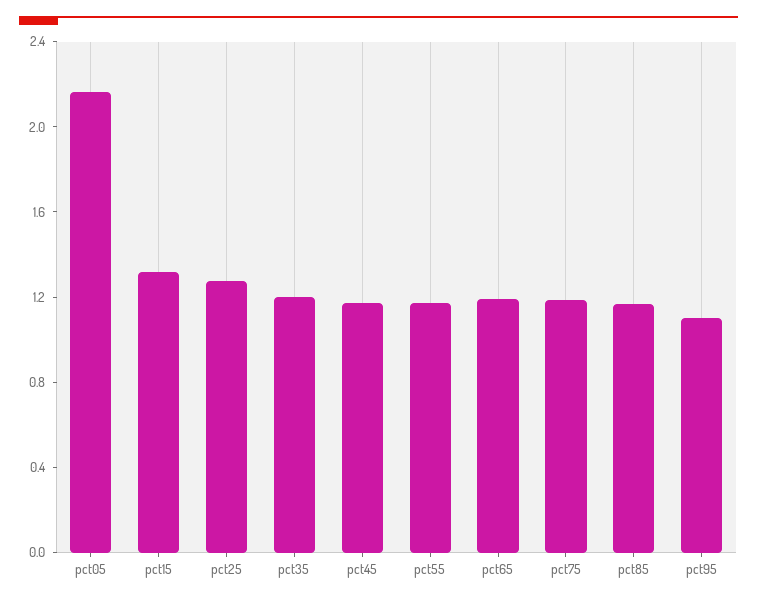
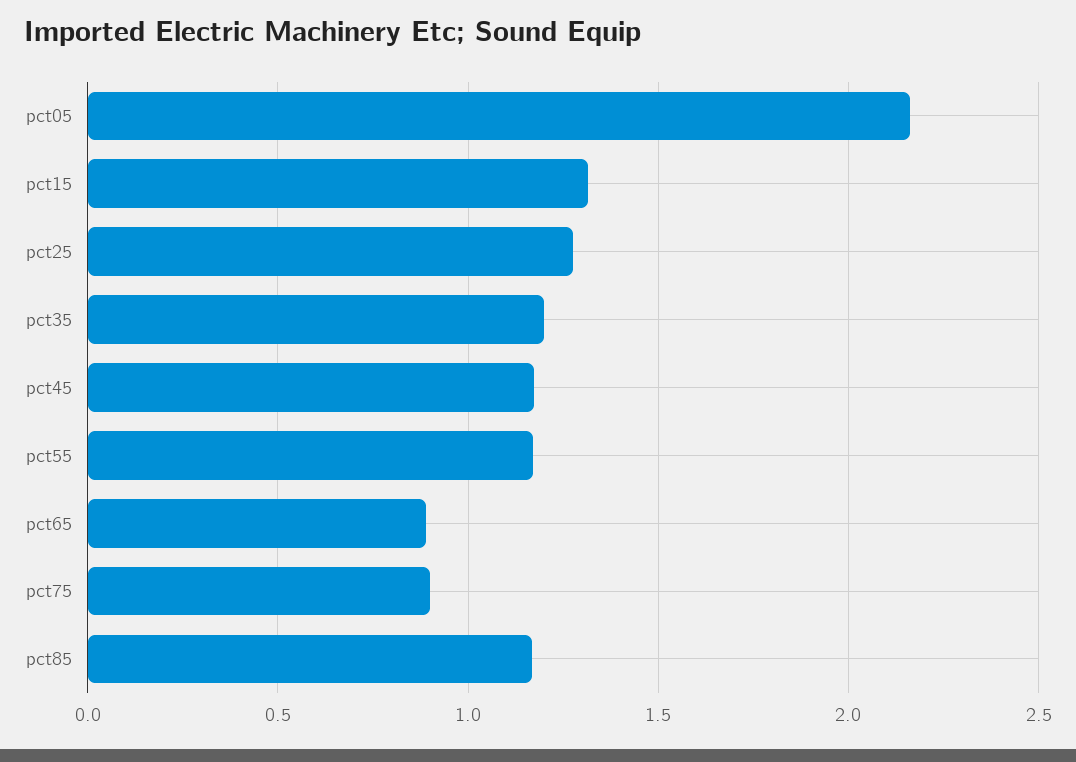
pct65: 1.2 -> 0.9
pct75: 1.2 -> 0.9
pct95: 1.1 -> none

